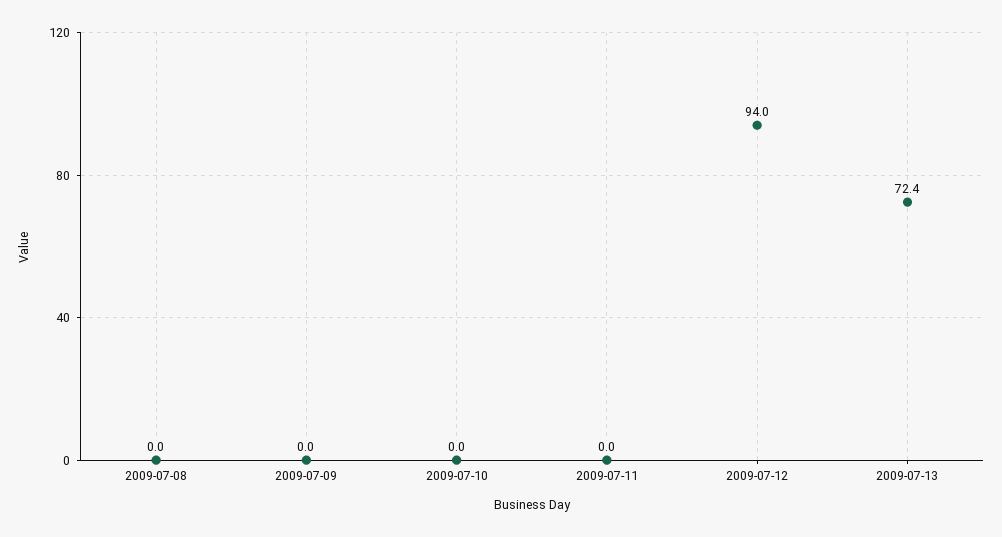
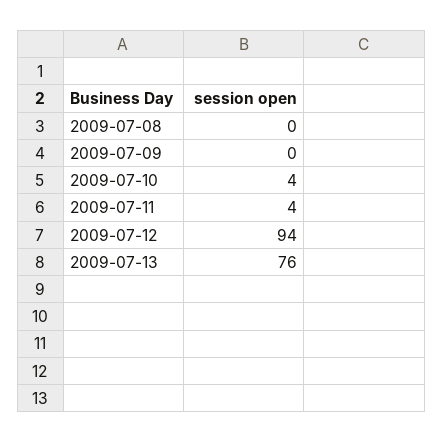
2009-07-10: 0 -> 4
2009-07-11: 0 -> 4
2009-07-13: 72.4 -> 76

